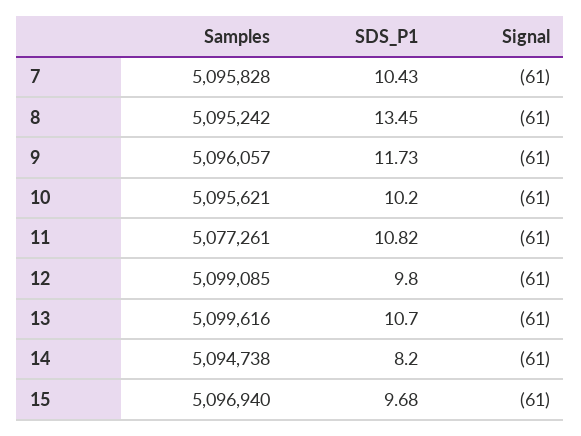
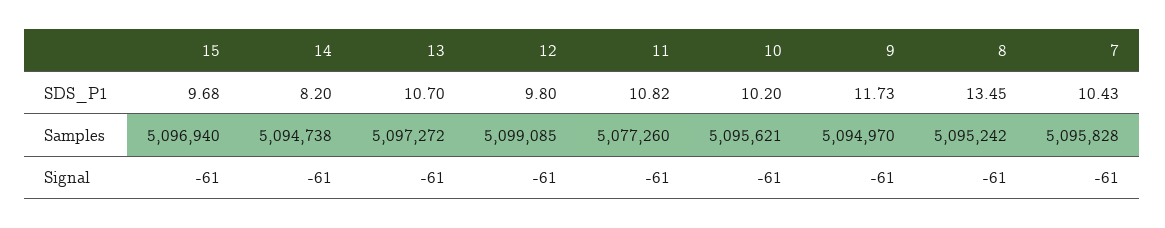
Samples, 9: 5096057 -> 5094970
Samples, 11: 5077261 -> 5077260
Samples, 13: 5099616 -> 5097272

